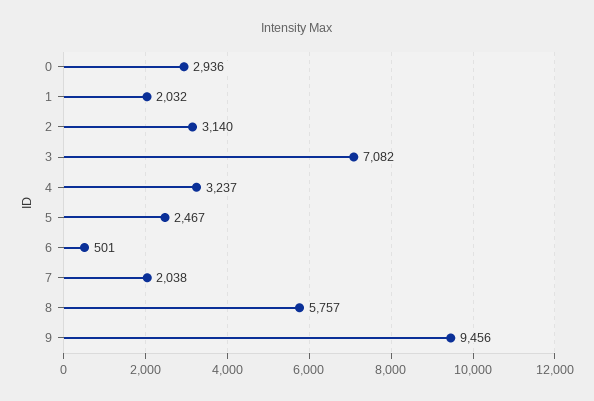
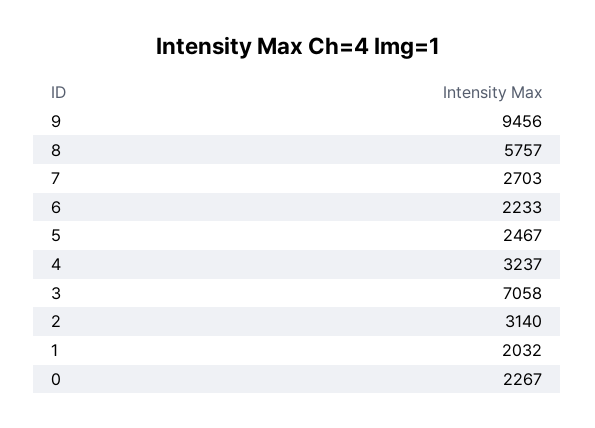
0: 2936 -> 2267
3: 7082 -> 7058
6: 501 -> 2233
7: 2038 -> 2703

